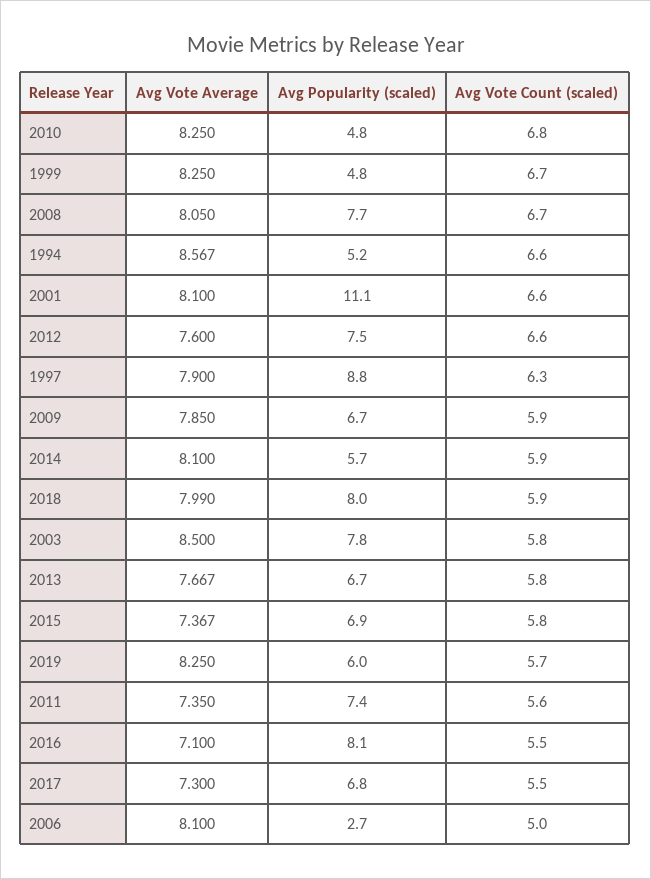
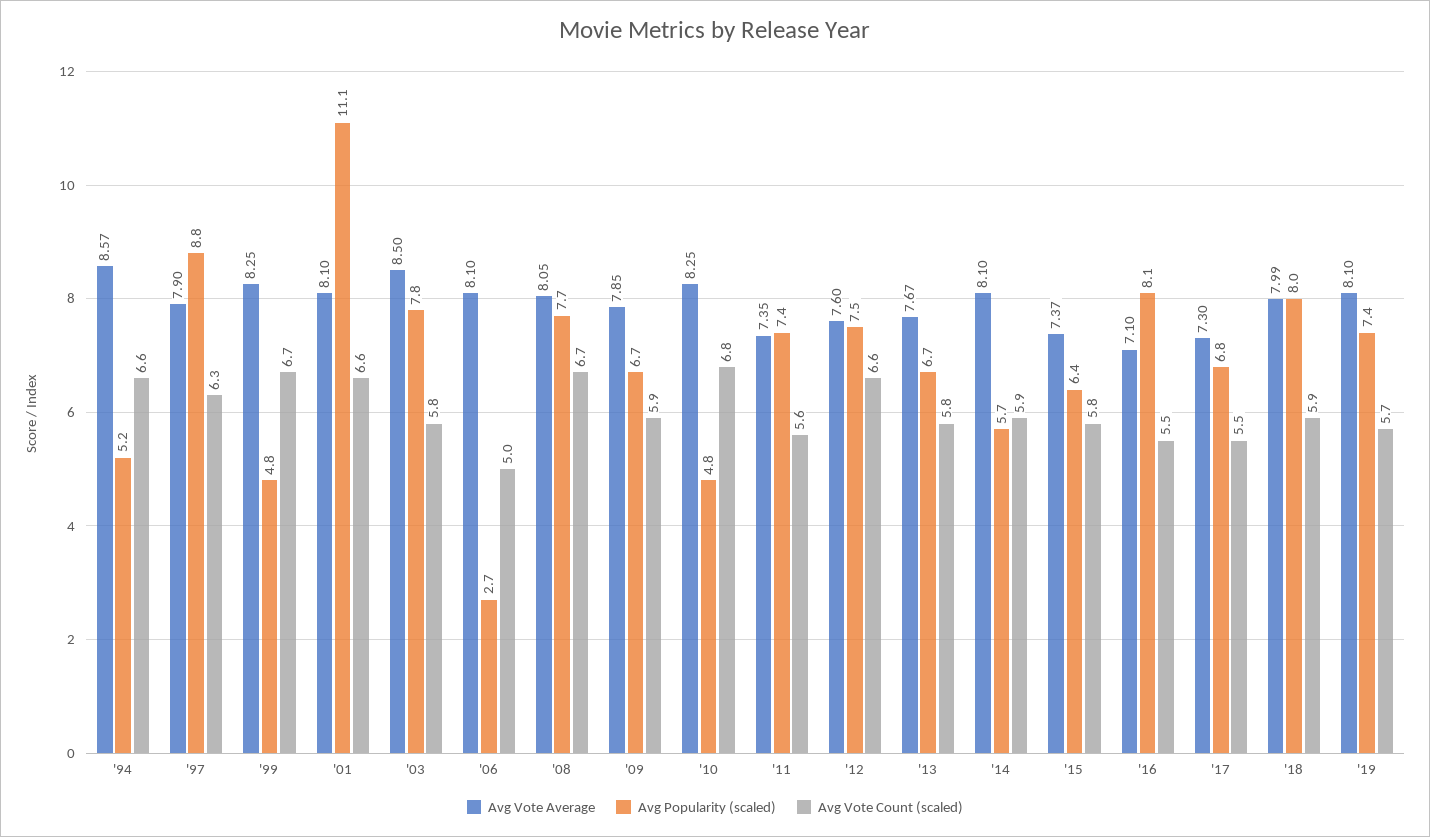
Avg Popularity (scaled), 2015: 6.9 -> 6.4
Avg Vote Average, 2019: 8.25 -> 8.1
Avg Popularity (scaled), 2019: 6 -> 7.4

